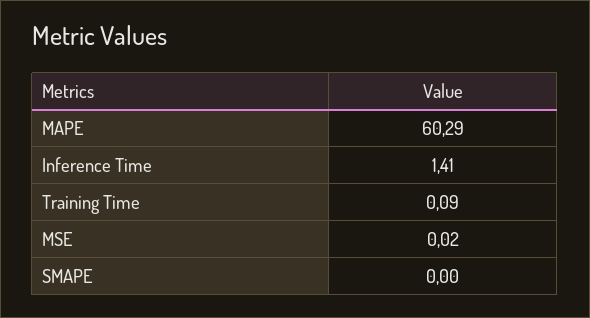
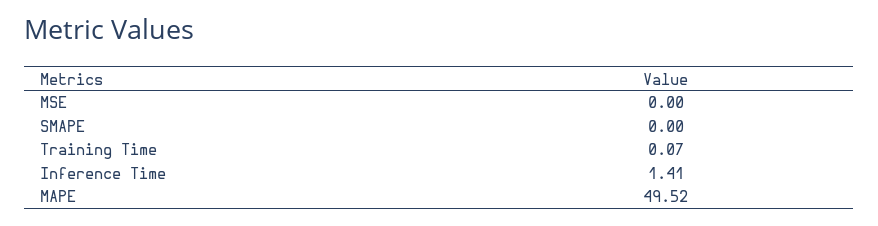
MAPE: 60.29 -> 49.52
Training Time: 0.09 -> 0.07
MSE: 0.02 -> 0

